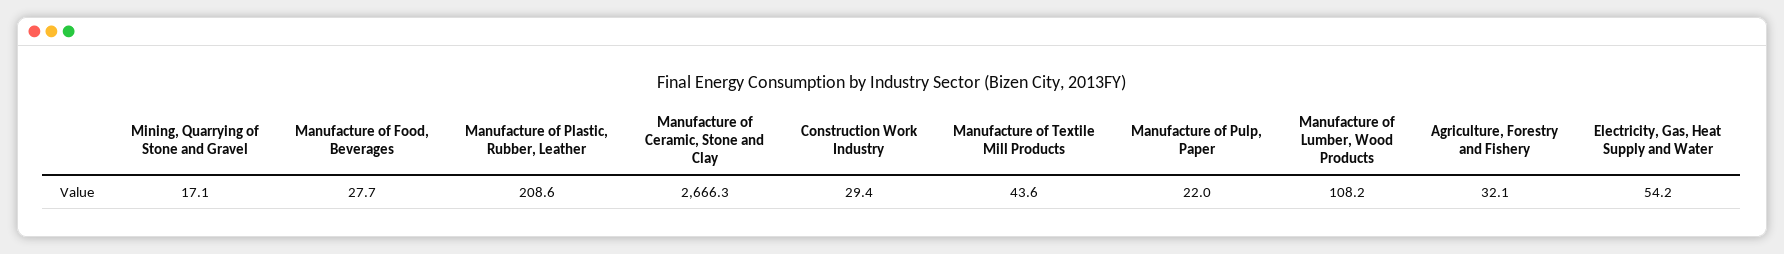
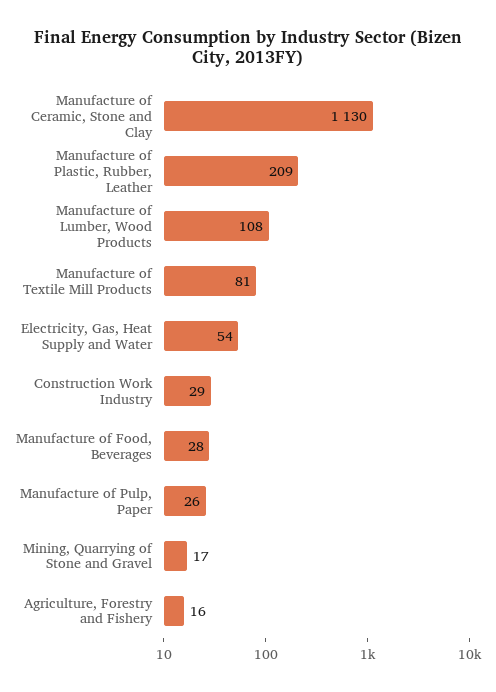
Manufacture of Ceramic, Stone and Clay: 2666.3 -> 1130
Manufacture of Textile Mill Products: 43.6 -> 81
Manufacture of Pulp, Paper: 22 -> 26
Agriculture, Forestry and Fishery: 32.1 -> 16

